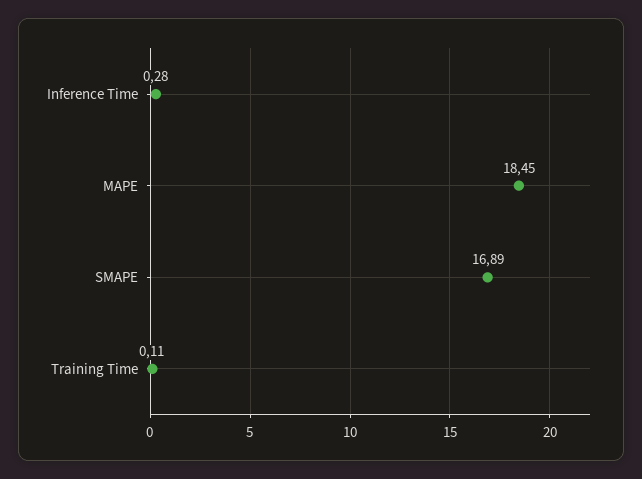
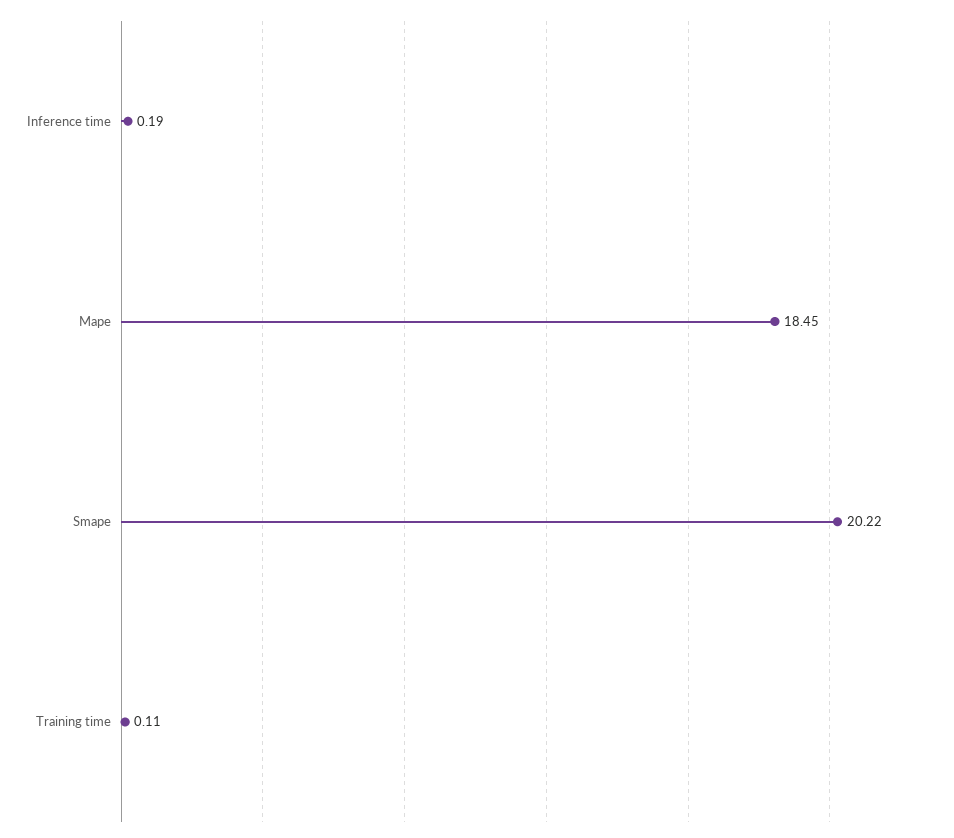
Inference Time: 0.28 -> 0.19
SMAPE: 16.89 -> 20.22

